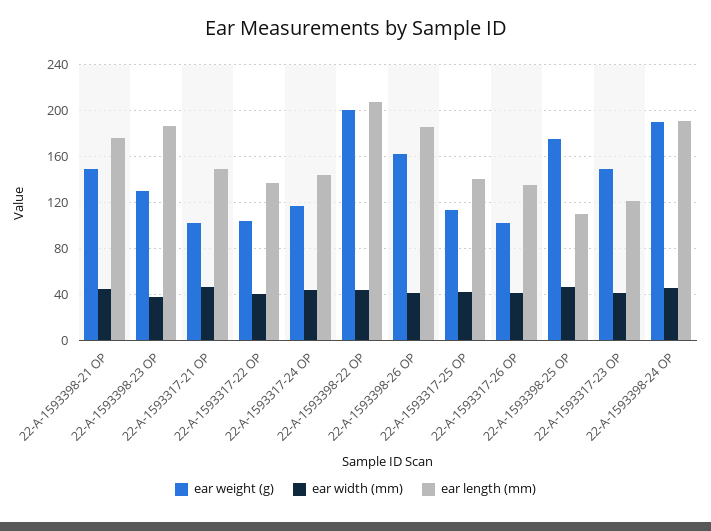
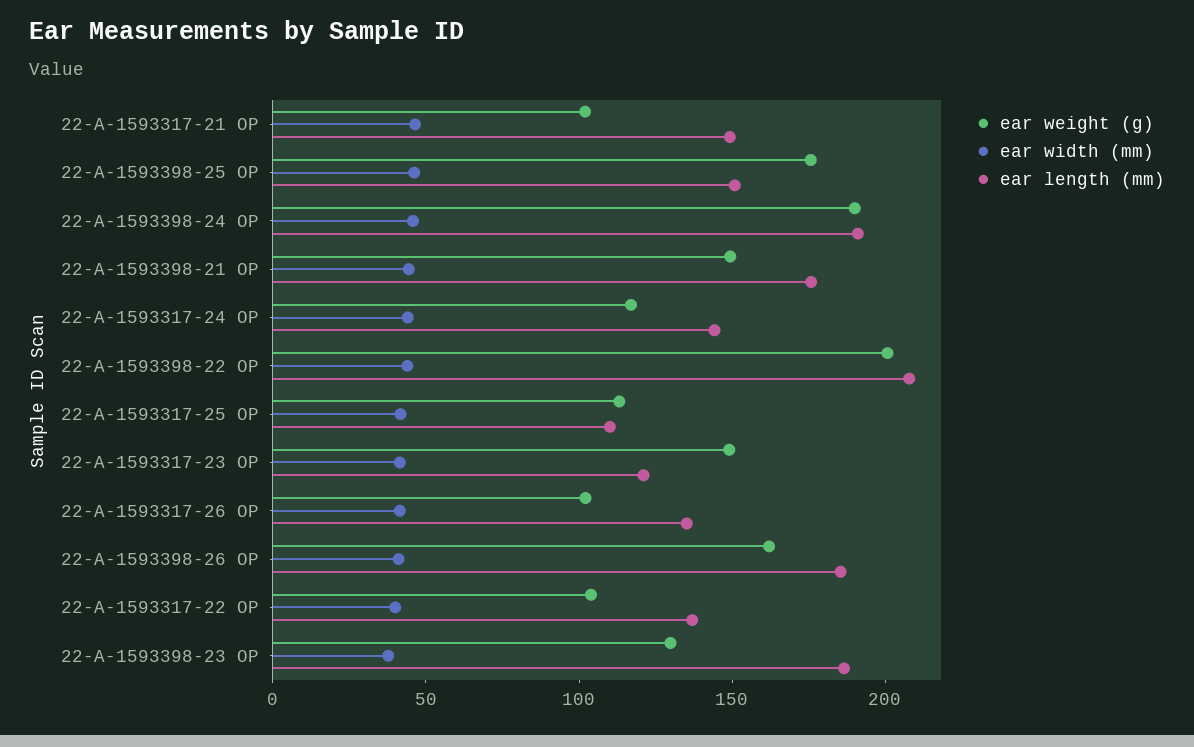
ear length (mm), 22-A-1593317-25 OP: 140 -> 110
ear length (mm), 22-A-1593398-25 OP: 110 -> 150

